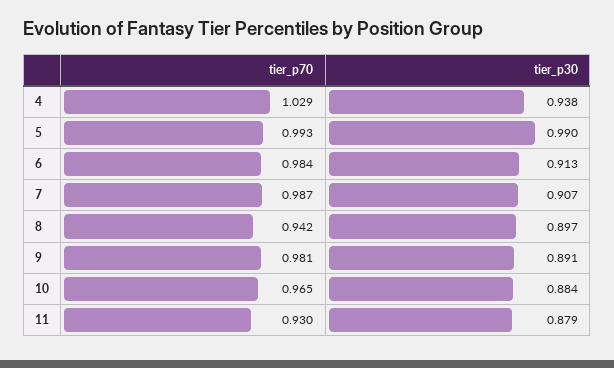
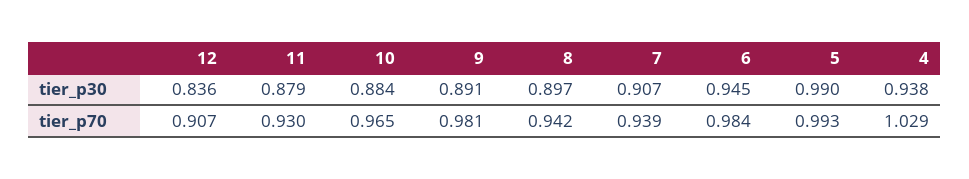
tier_p30, 6: 0.913 -> 0.945
tier_p70, 7: 0.987 -> 0.939
tier_p30, 12: none -> 0.836
tier_p70, 12: none -> 0.907

